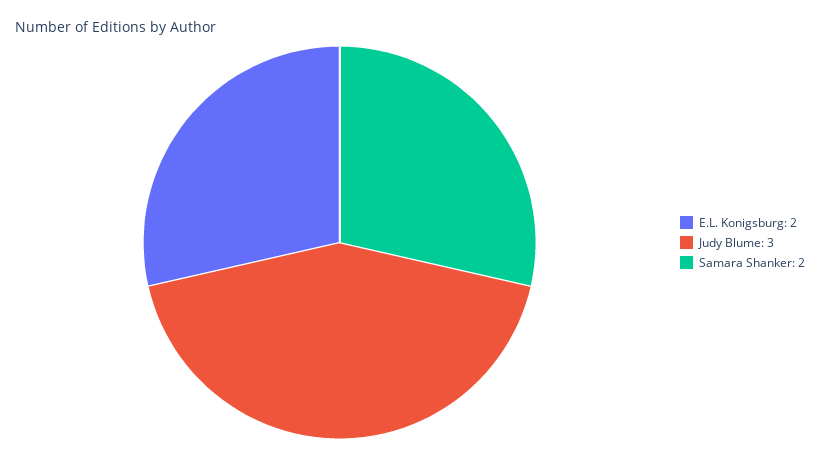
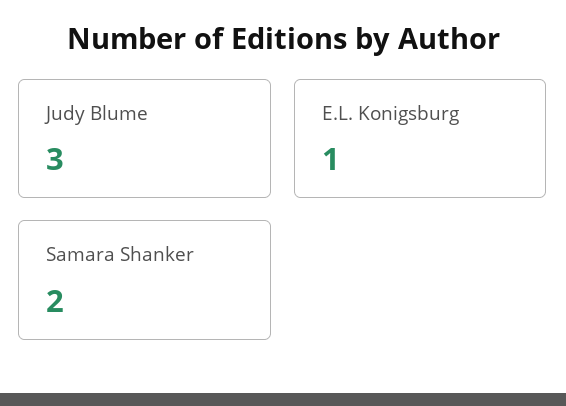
E.L. Konigsburg: 2 -> 1

